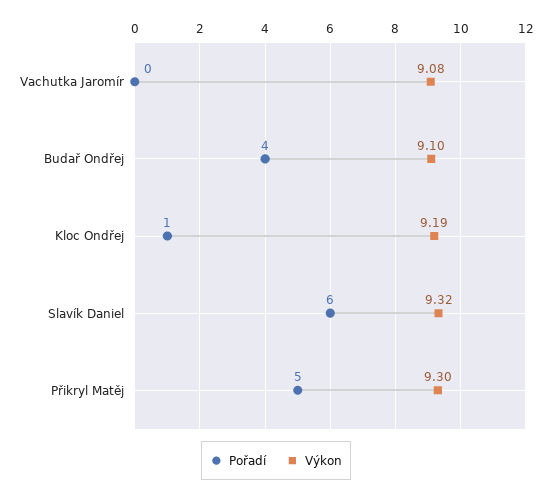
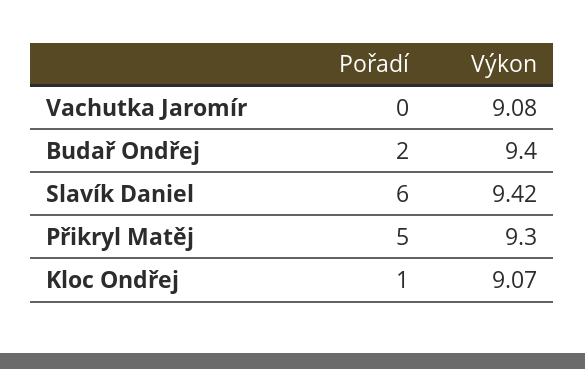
Pořadí, Budař Ondřej: 4 -> 2
Výkon, Budař Ondřej: 9.1 -> 9.4
Výkon, Kloc Ondřej: 9.19 -> 9.07
Výkon, Slavík Daniel: 9.32 -> 9.42

